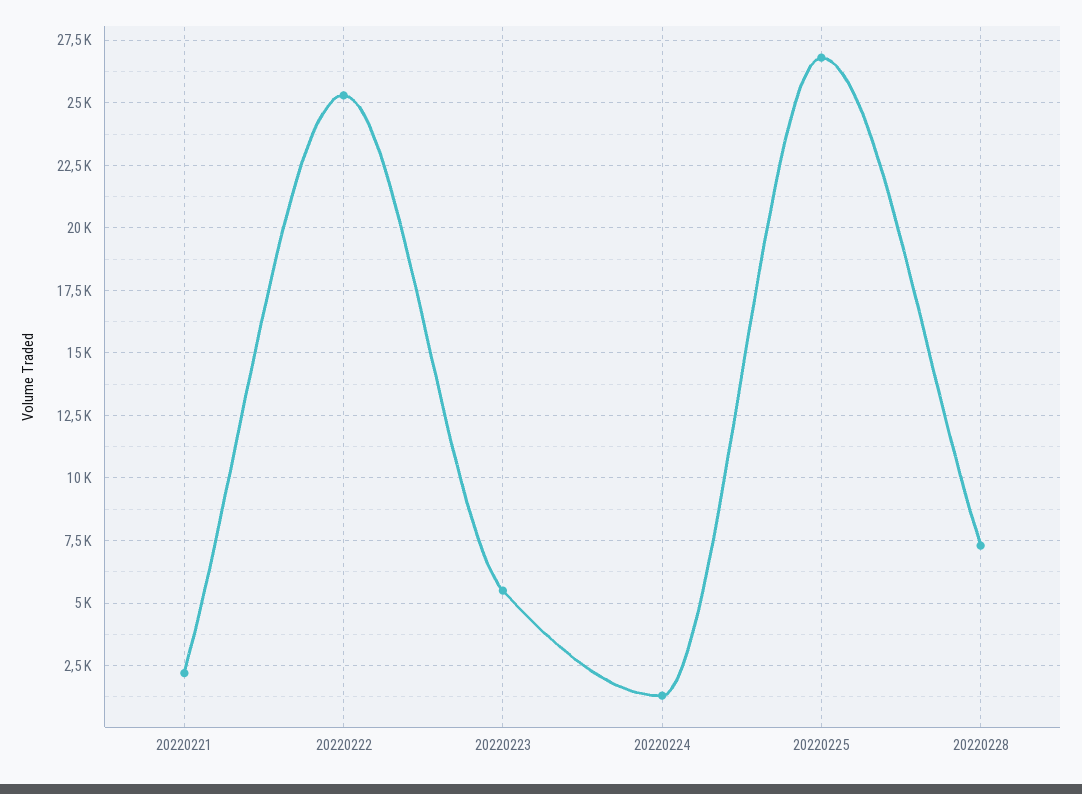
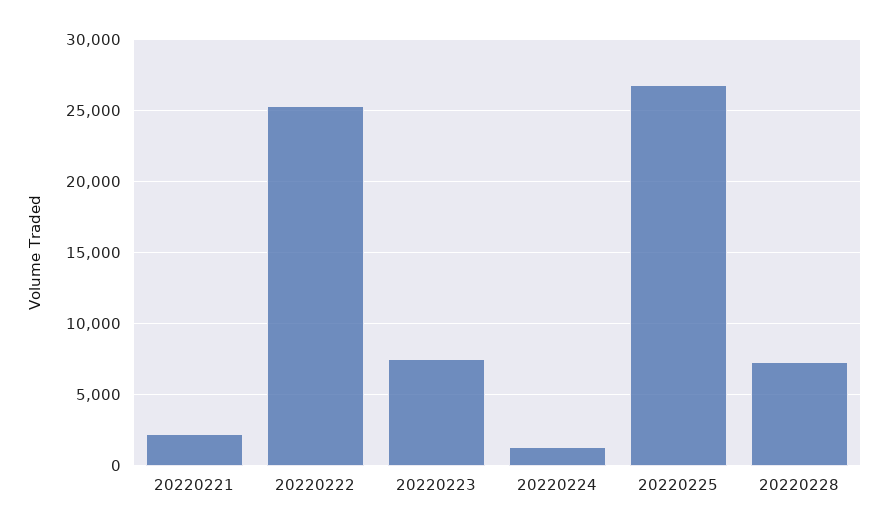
20220223: 5500 -> 7500

